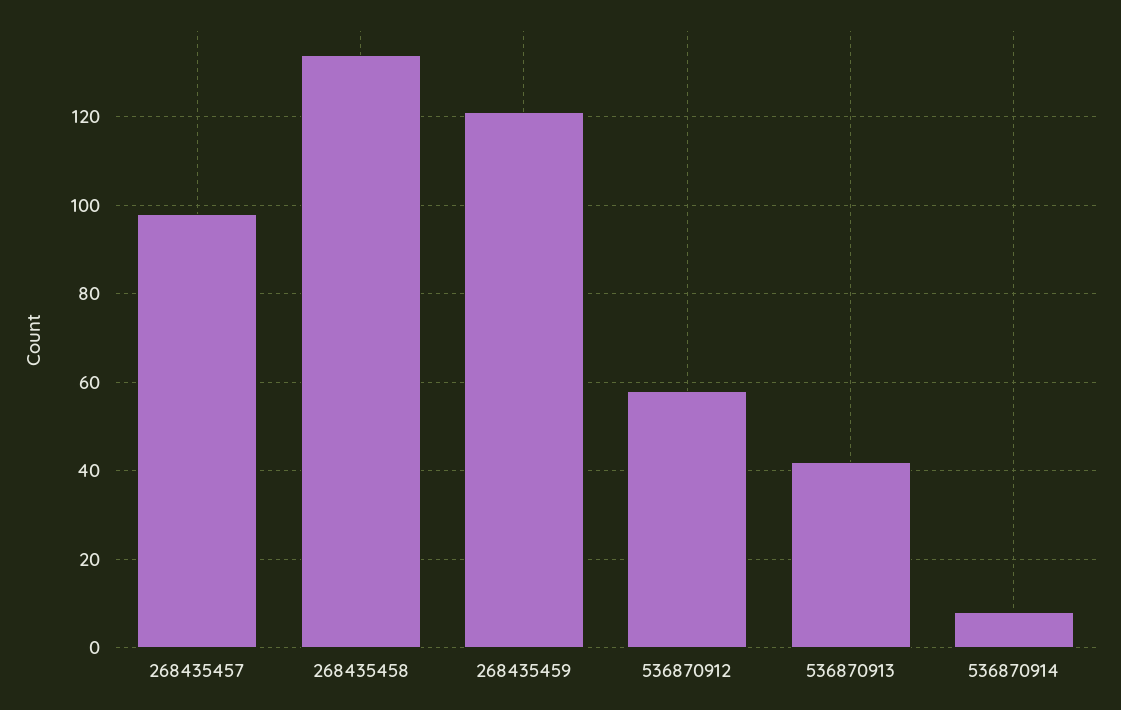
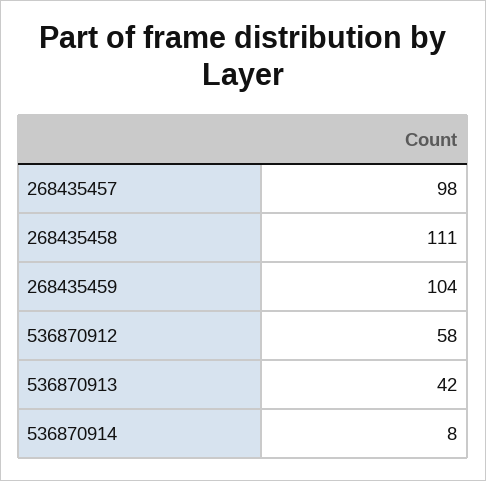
268435458: 135 -> 111
268435459: 120 -> 104

